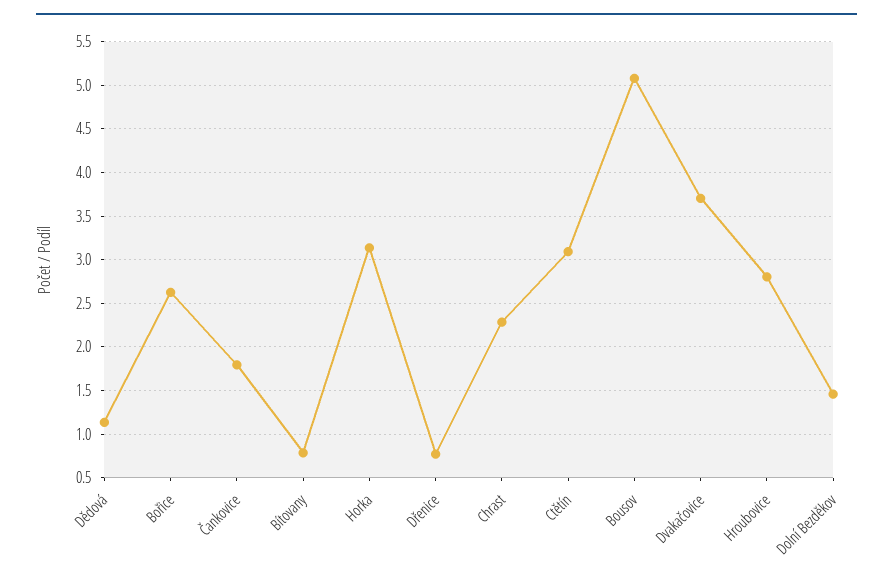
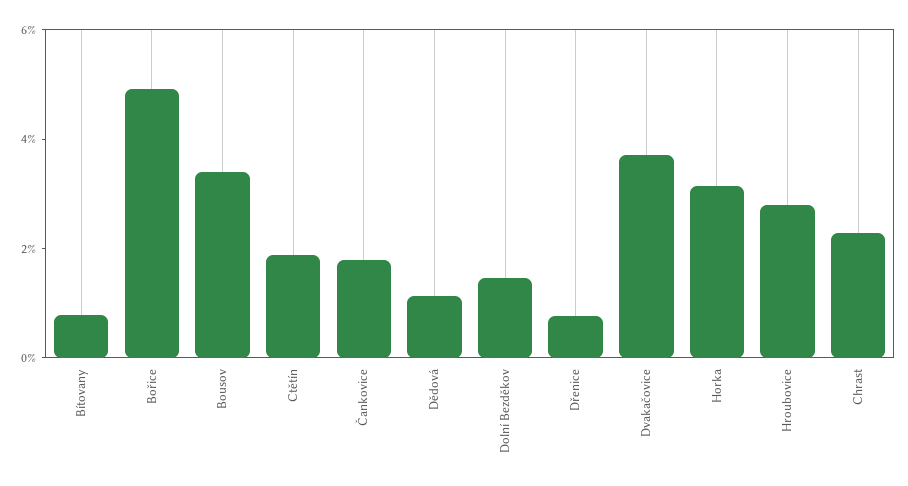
Bořice: 2.6 -> 5
Ctětín: 3.1 -> 2
Bousov: 5.1 -> 3.5

